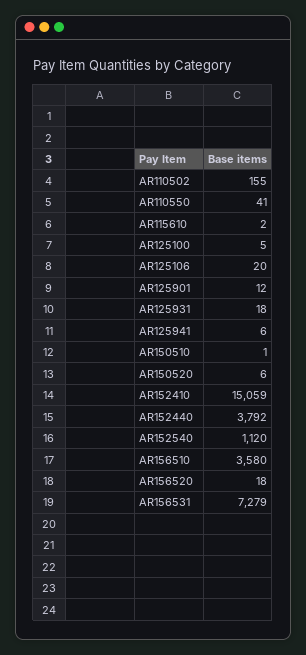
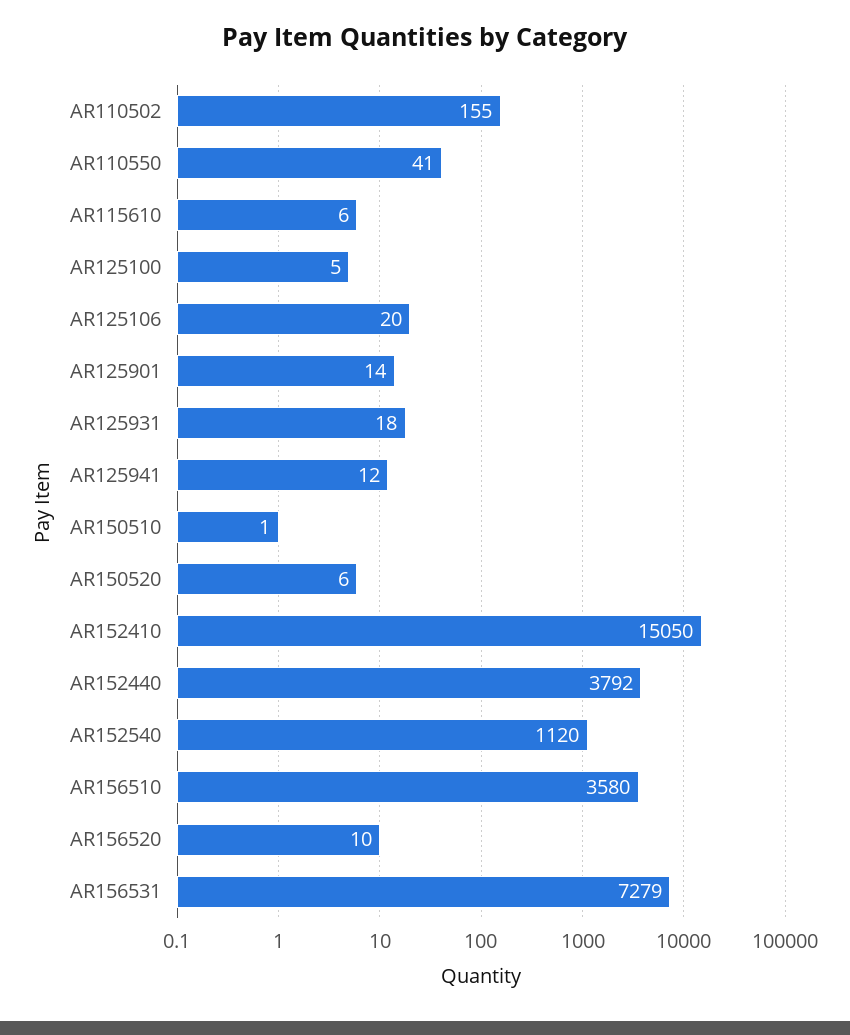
AR115610: 2 -> 6
AR125901: 12 -> 14
AR125941: 6 -> 12
AR152410: 15059 -> 15050
AR156520: 18 -> 10

